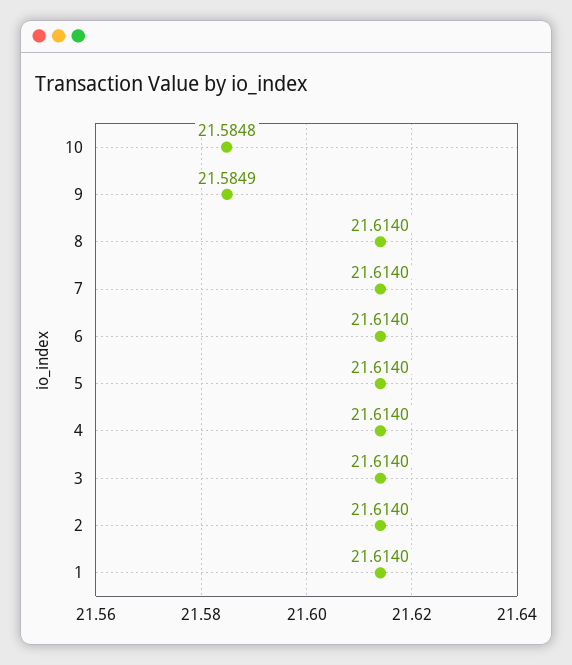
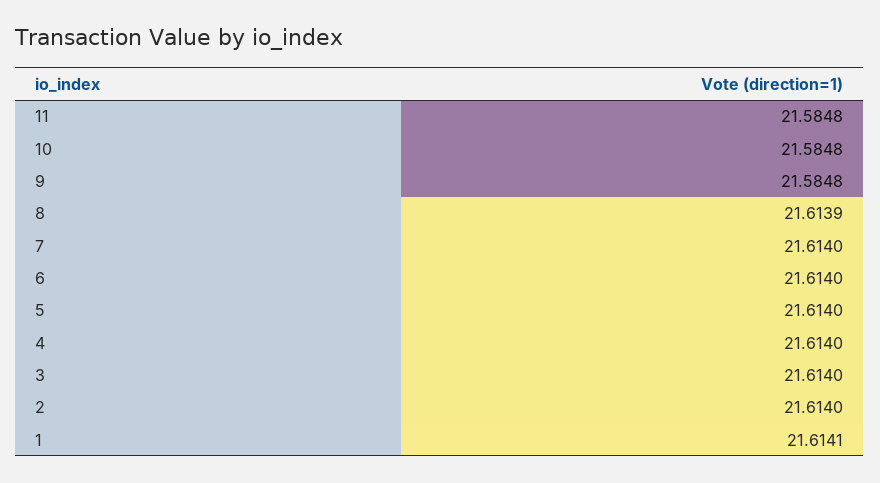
9: 21.5849 -> 21.5848
8: 21.614 -> 21.6139
1: 21.614 -> 21.6141
11: none -> 21.5848

